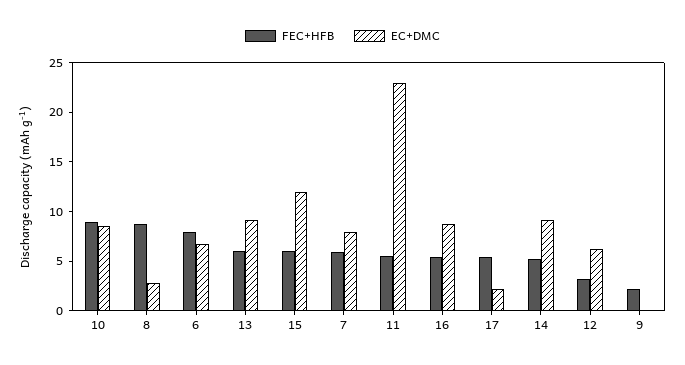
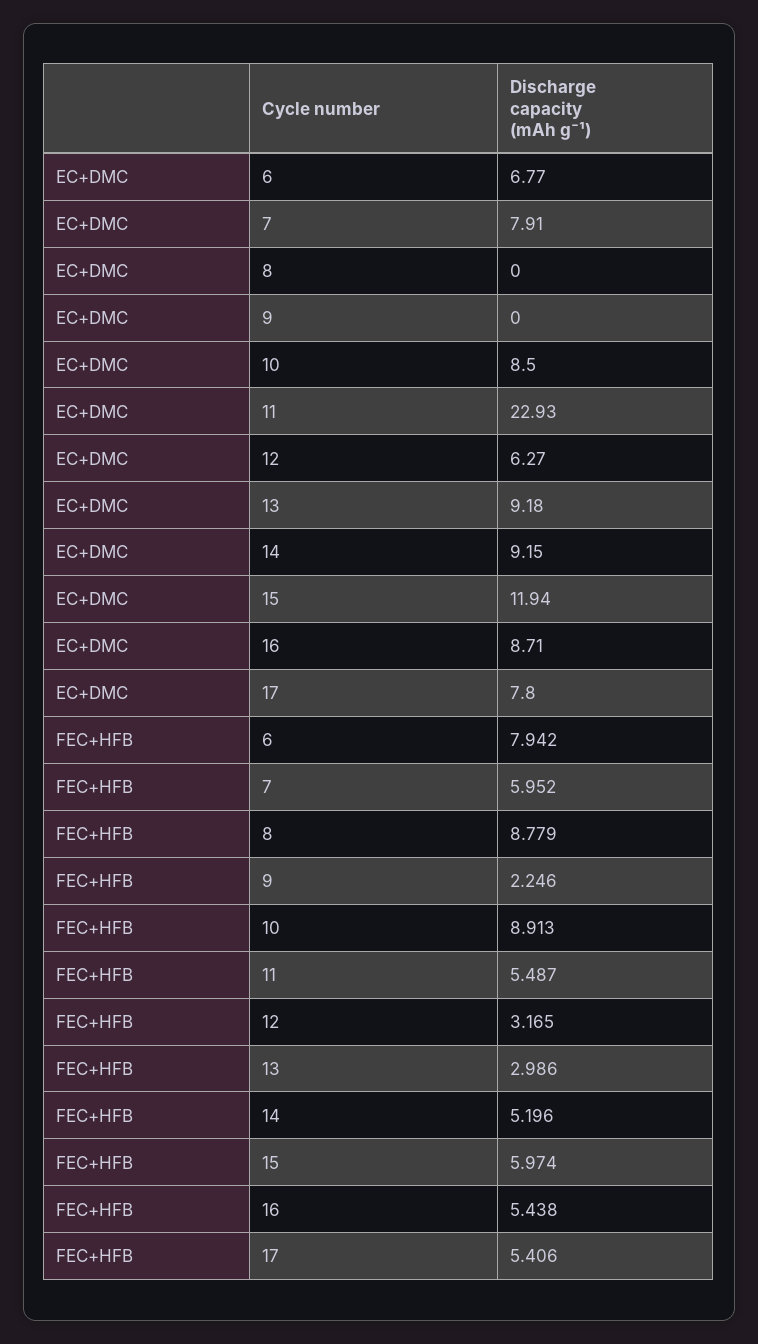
EC+DMC, 8: 3 -> 0
FEC+HFB, 13: 6 -> 2.986
EC+DMC, 17: 2 -> 7.8

